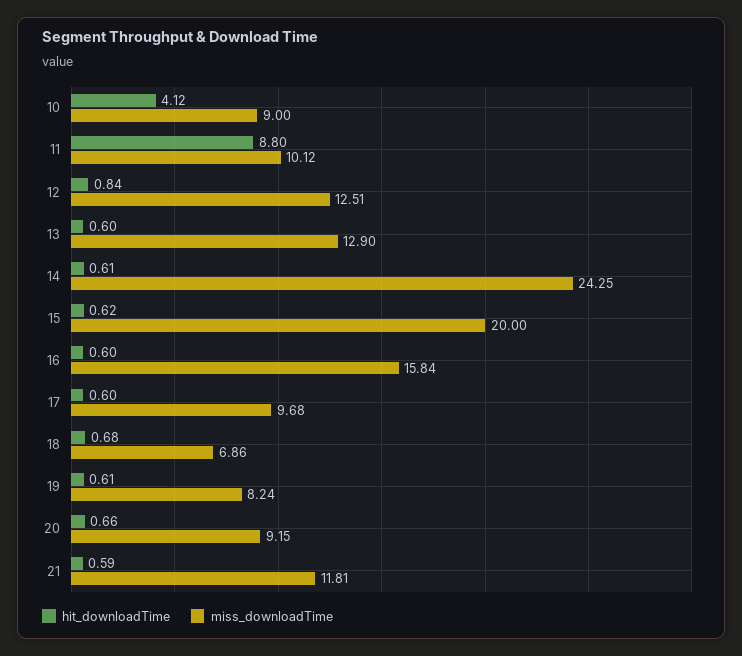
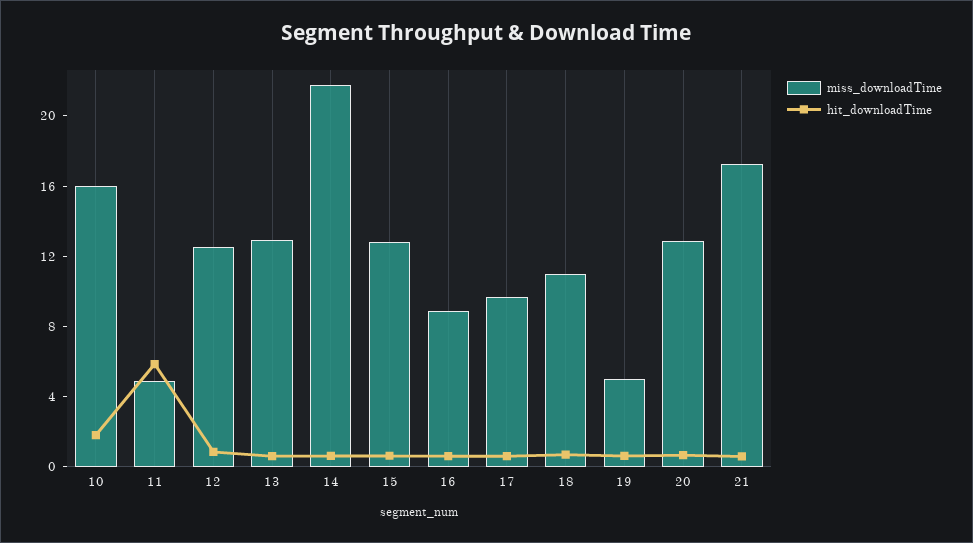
hit_downloadTime, 10: 4.12 -> 2
miss_downloadTime, 10: 9 -> 16
hit_downloadTime, 11: 8.8 -> 6
miss_downloadTime, 11: 10.12 -> 5
miss_downloadTime, 14: 24.25 -> 22
miss_downloadTime, 15: 20 -> 13
miss_downloadTime, 16: 15.84 -> 9
miss_downloadTime, 18: 6.86 -> 11
miss_downloadTime, 19: 8.24 -> 5
miss_downloadTime, 20: 9.15 -> 13
miss_downloadTime, 21: 11.81 -> 17

